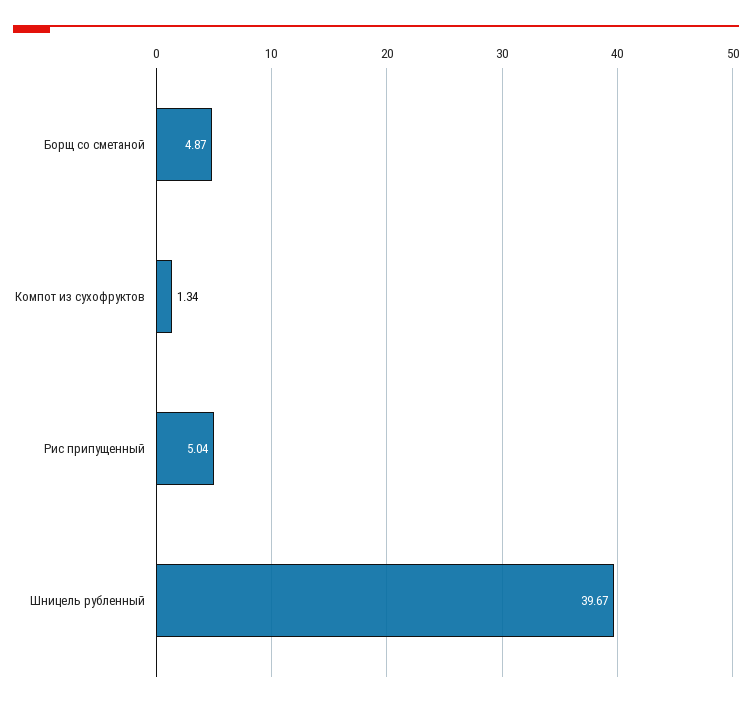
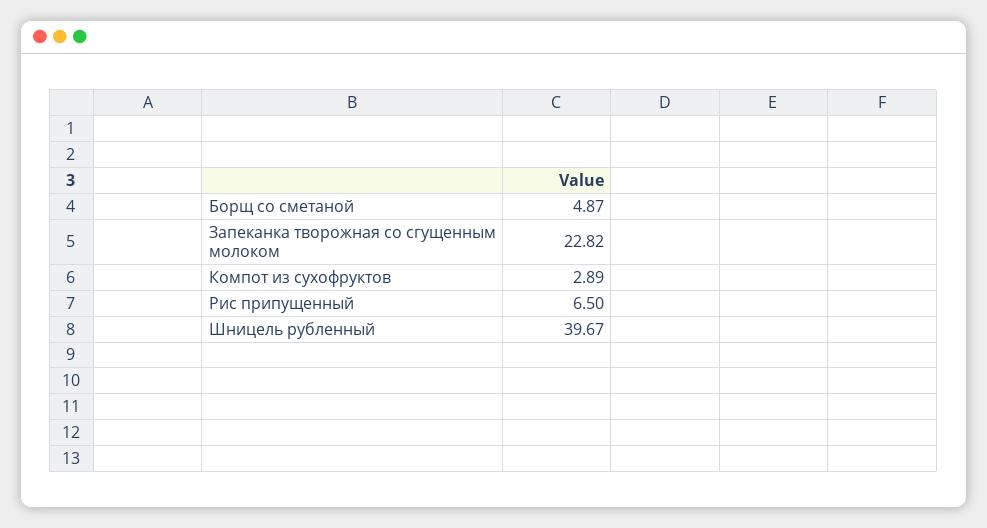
Компот из сухофруктов: 1.34 -> 2.89
Рис припущенный: 5.04 -> 6.5
Запеканка творожная со сгущенным молоком: none -> 22.82

